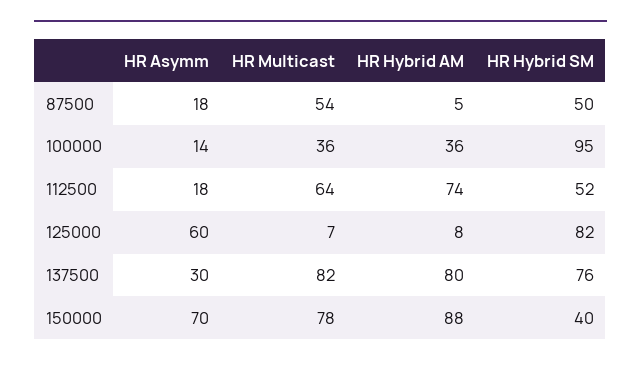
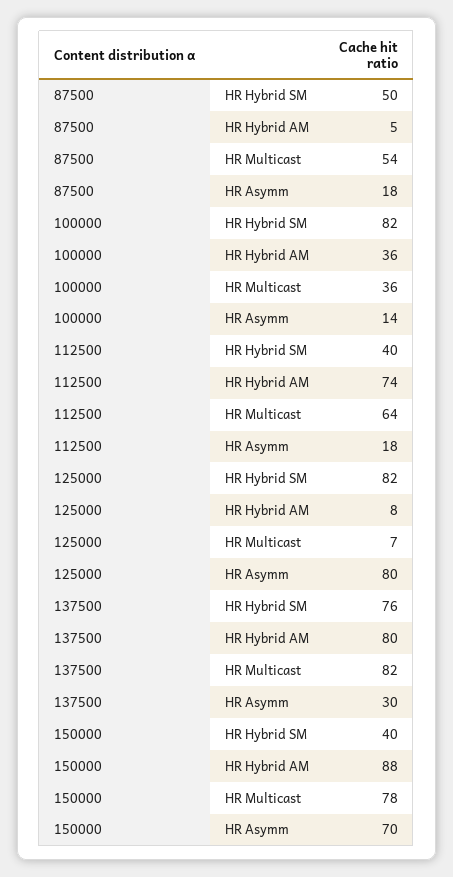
HR Hybrid SM, 100000: 95 -> 82
HR Hybrid SM, 112500: 52 -> 40
HR Asymm, 125000: 60 -> 80

